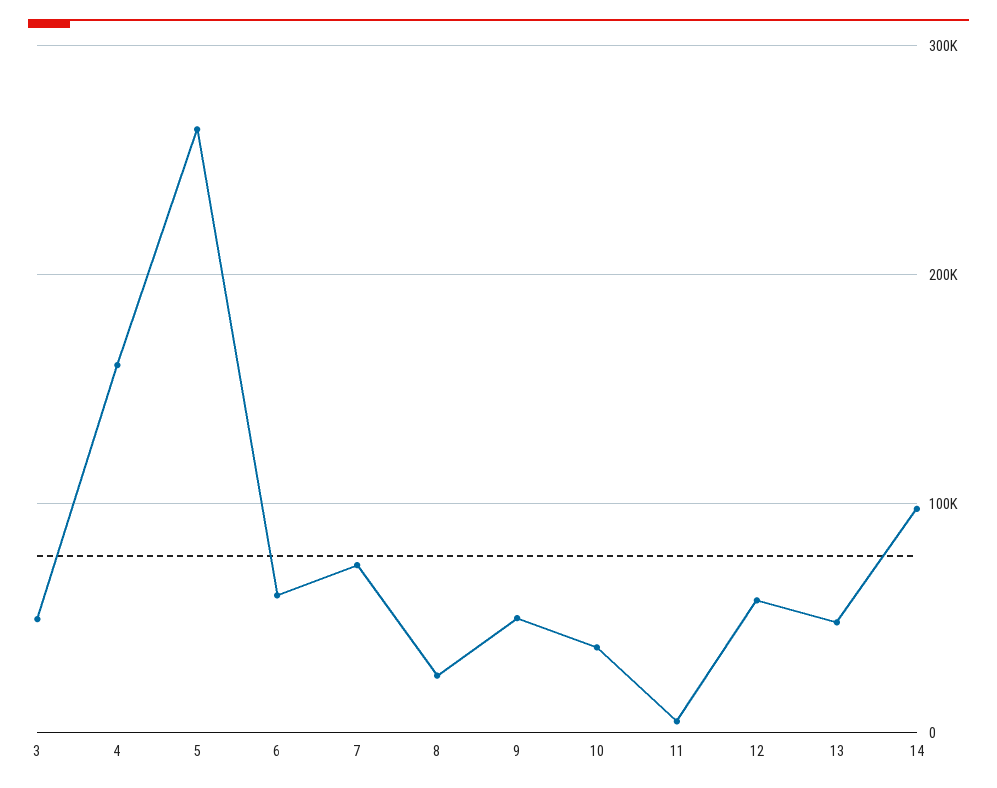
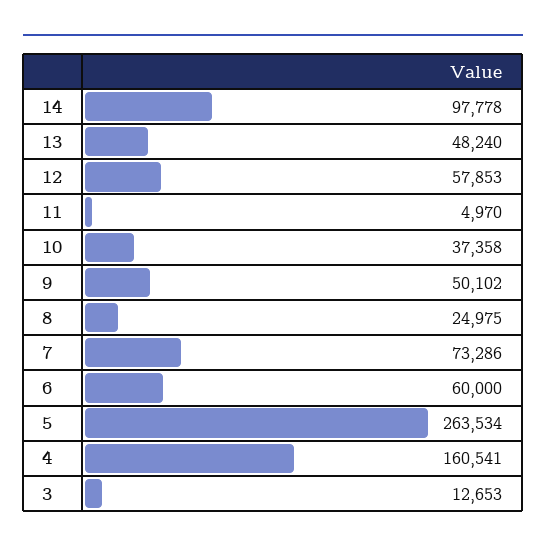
3: 50000 -> 12653

